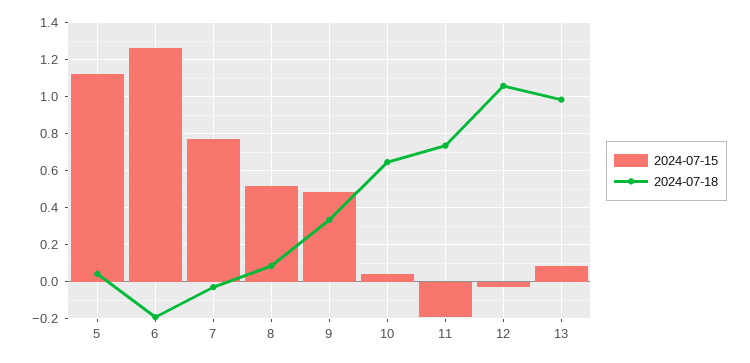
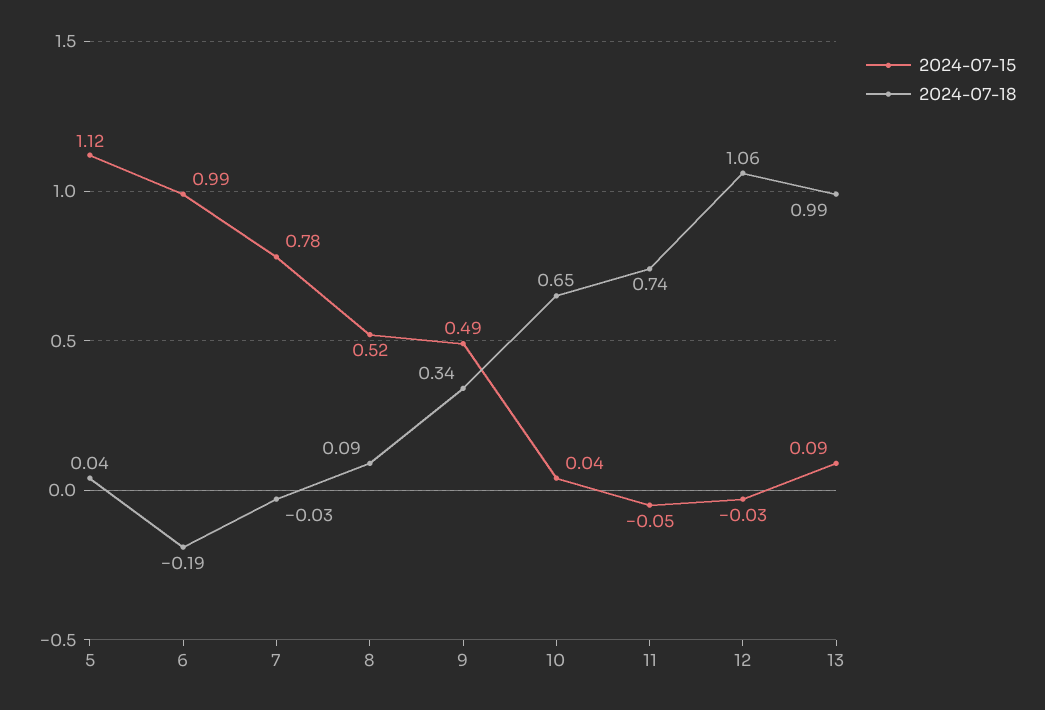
2024-07-15, 6: 1.25 -> 0.99
2024-07-15, 11: -0.2 -> -0.05

